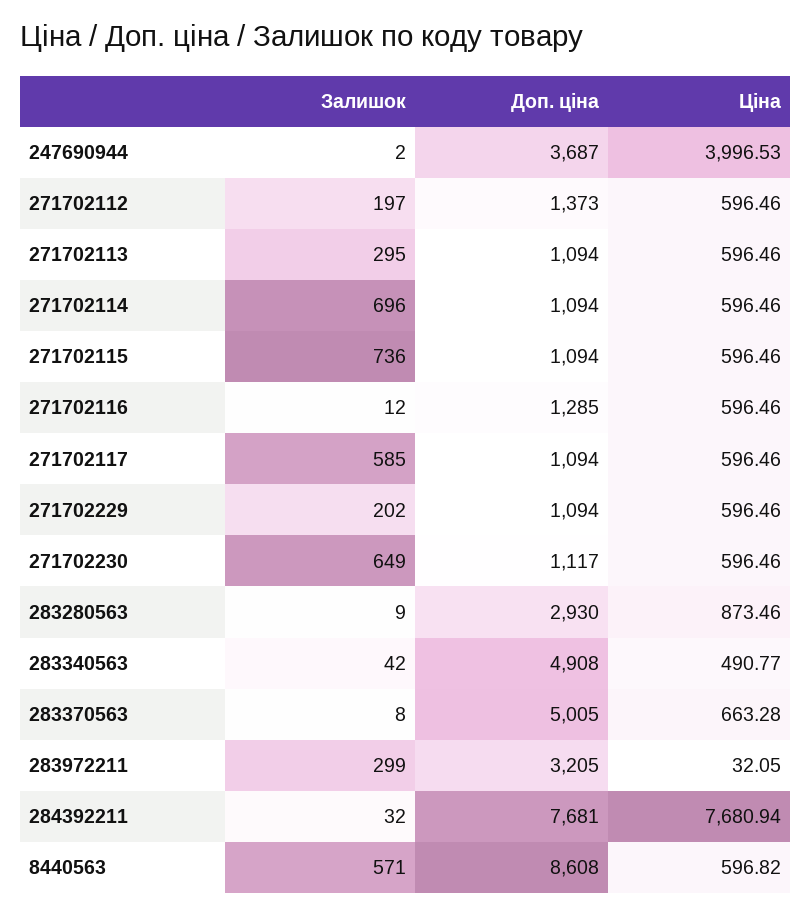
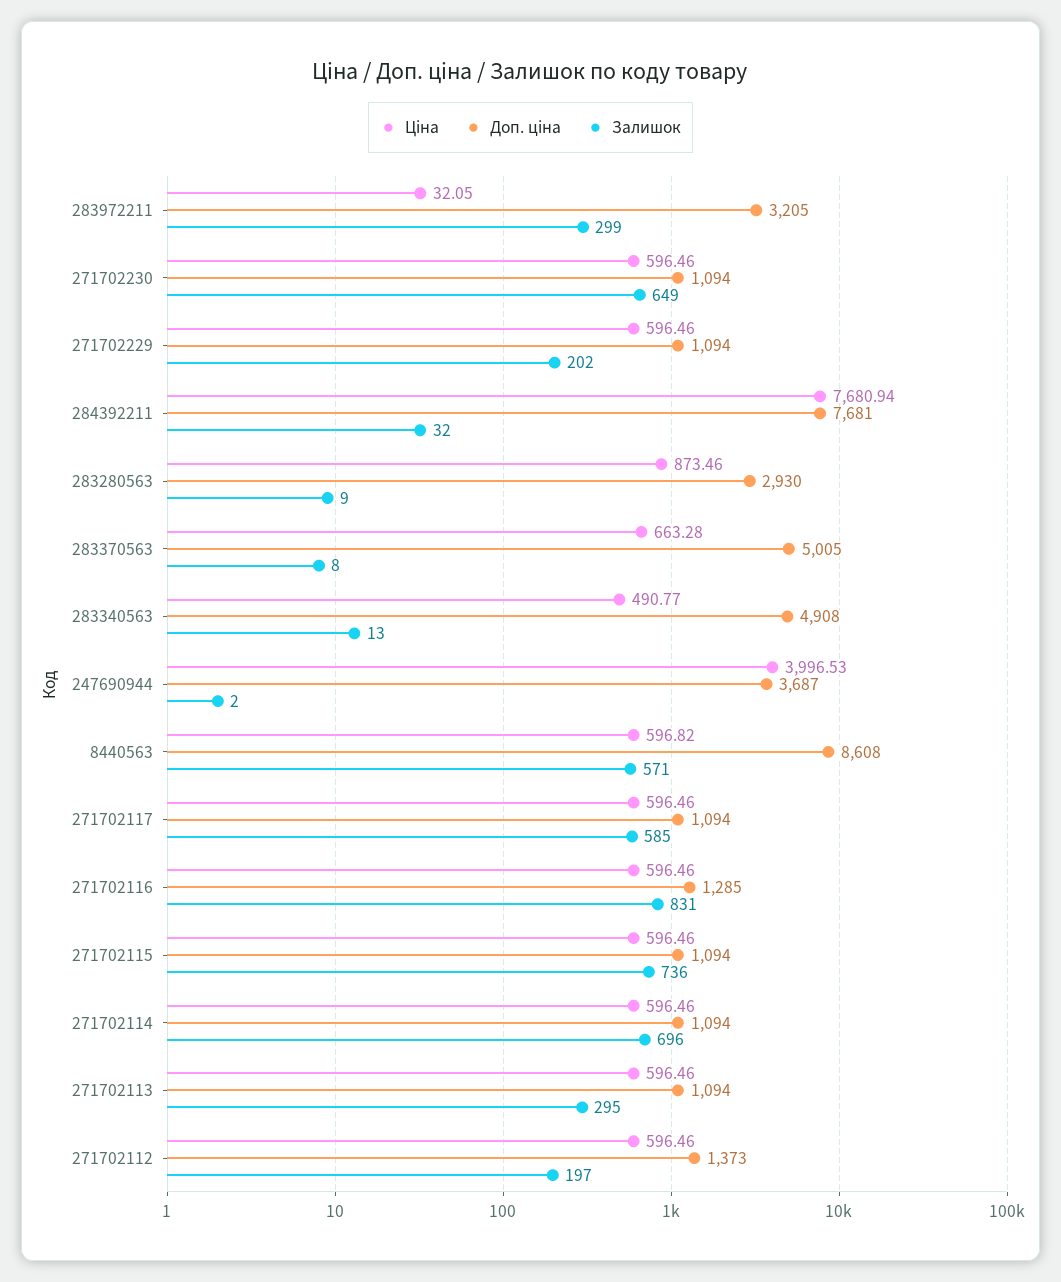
Залишок, 271702116: 12 -> 831
Доп. ціна, 271702230: 1117 -> 1094
Залишок, 283340563: 42 -> 13

